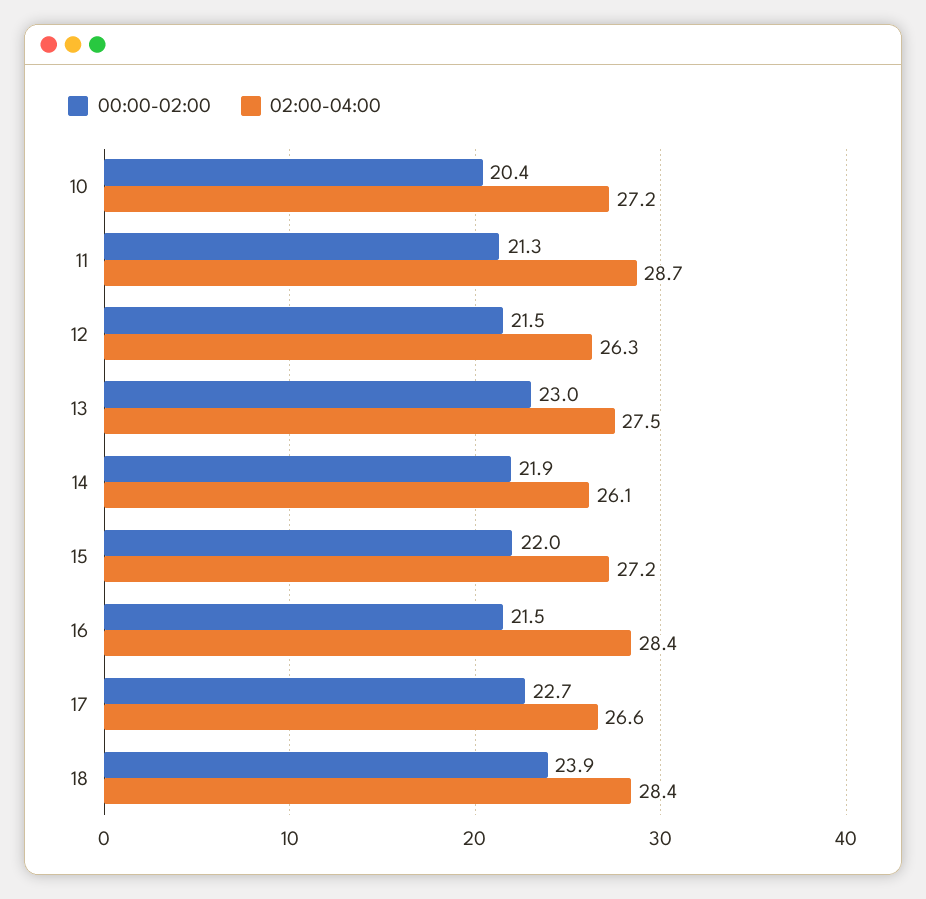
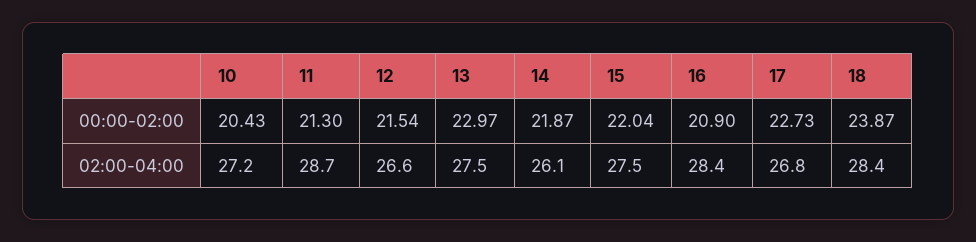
02:00-04:00, 12: 26.3 -> 26.6
02:00-04:00, 15: 27.2 -> 27.5
00:00-02:00, 16: 21.5 -> 20.9
02:00-04:00, 17: 26.6 -> 26.8

